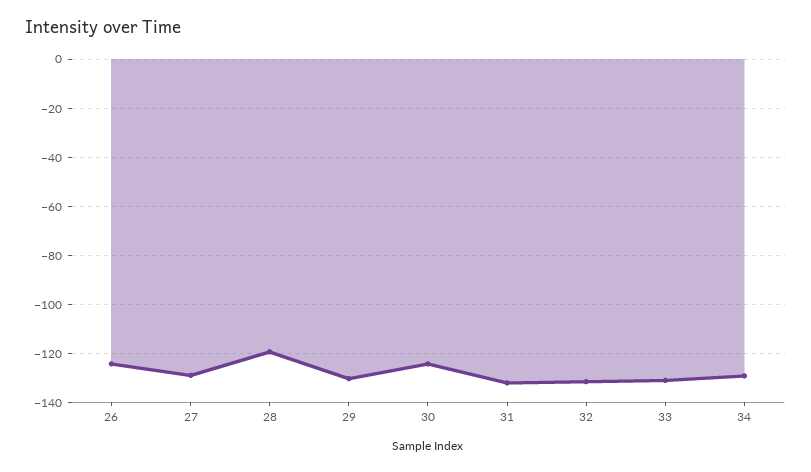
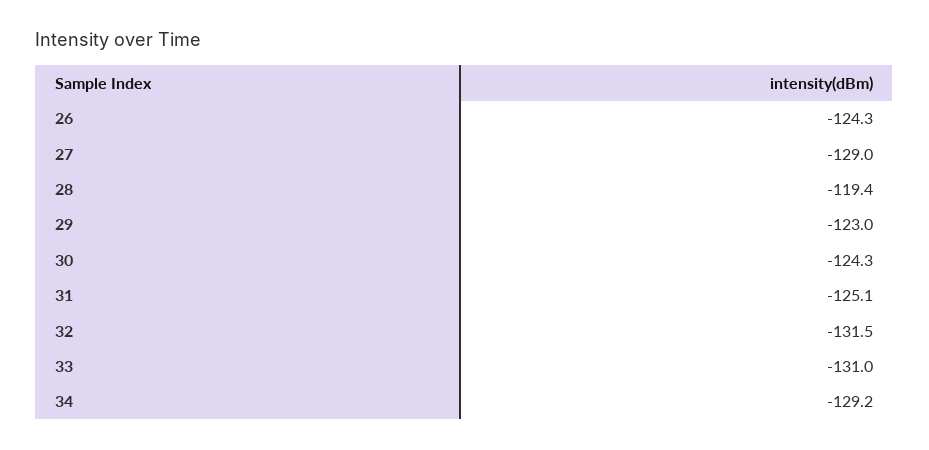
29: -130 -> -123
31: -132.5 -> -125.1

